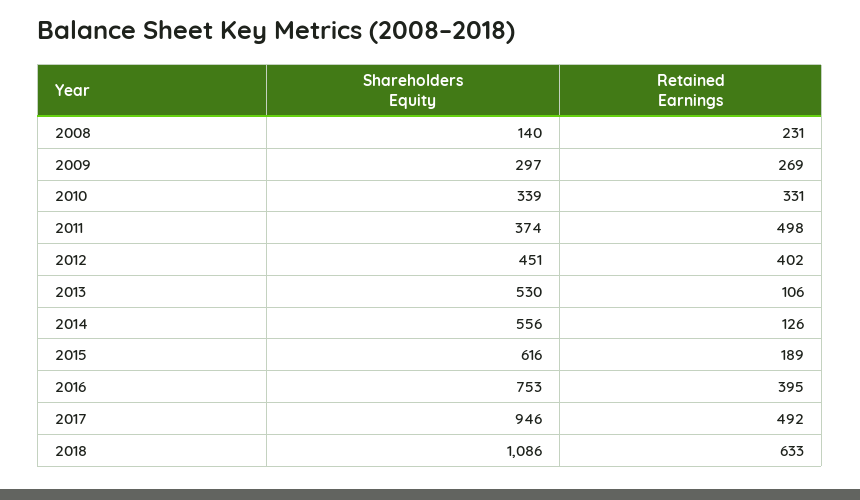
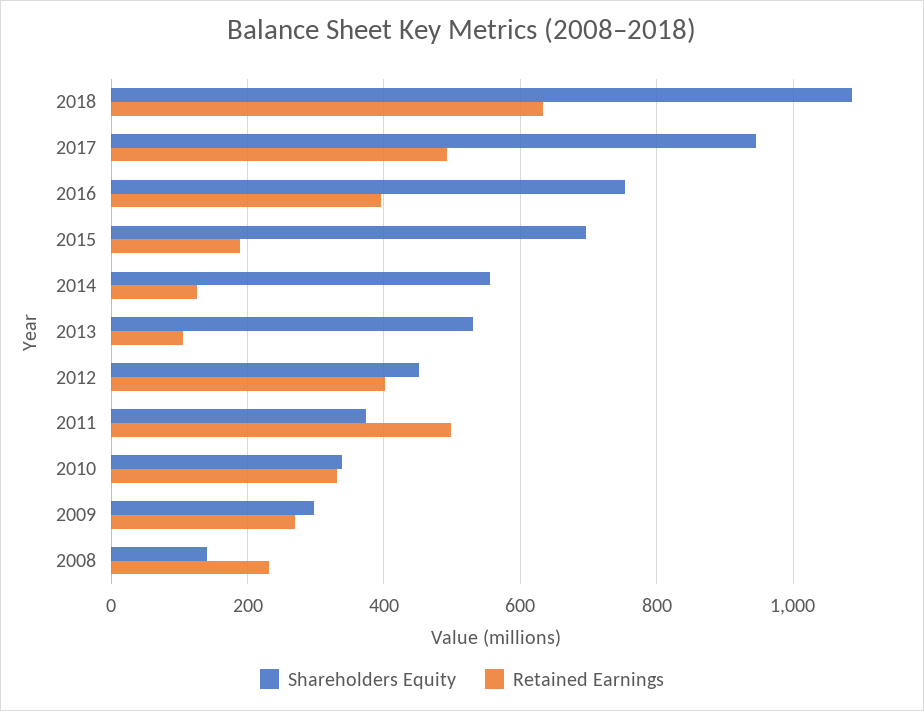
Shareholders Equity, 2015: 616 -> 700

